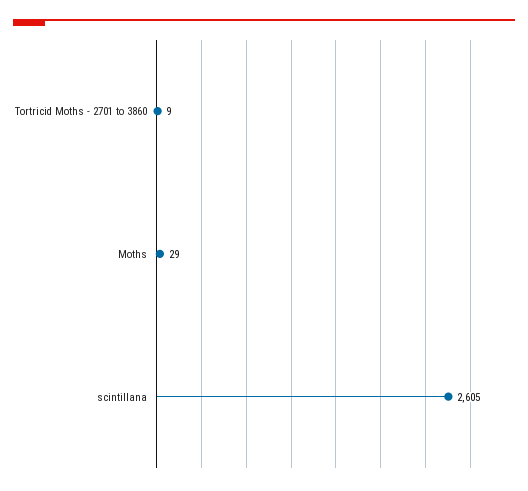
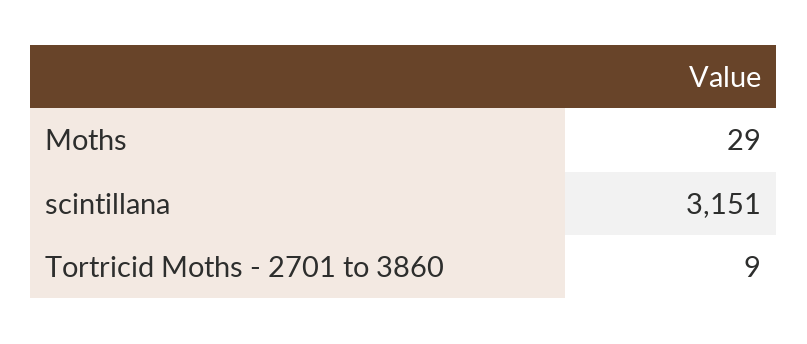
scintillana: 2605 -> 3151

